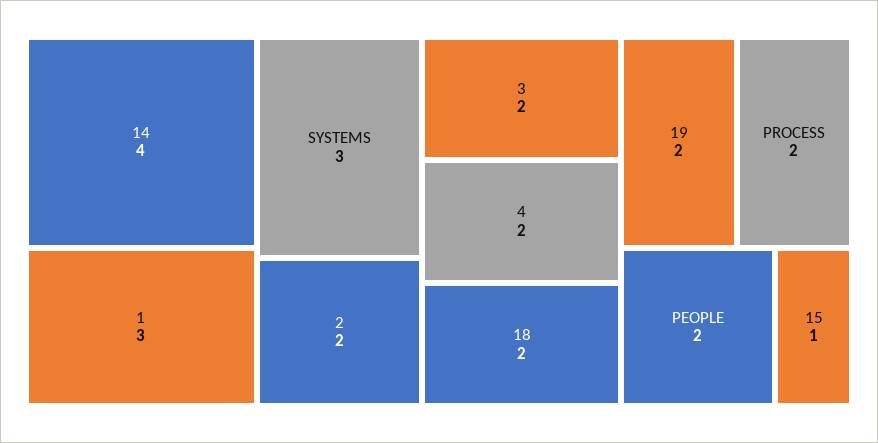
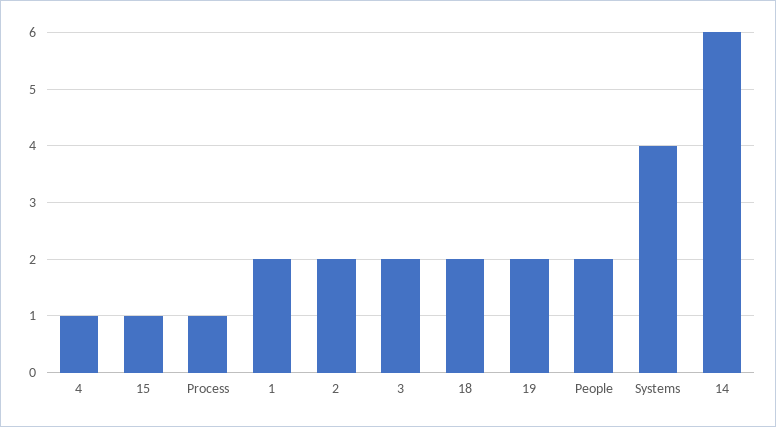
14: 4 -> 6
1: 3 -> 2
SYSTEMS: 3 -> 4
4: 2 -> 1
PROCESS: 2 -> 1

